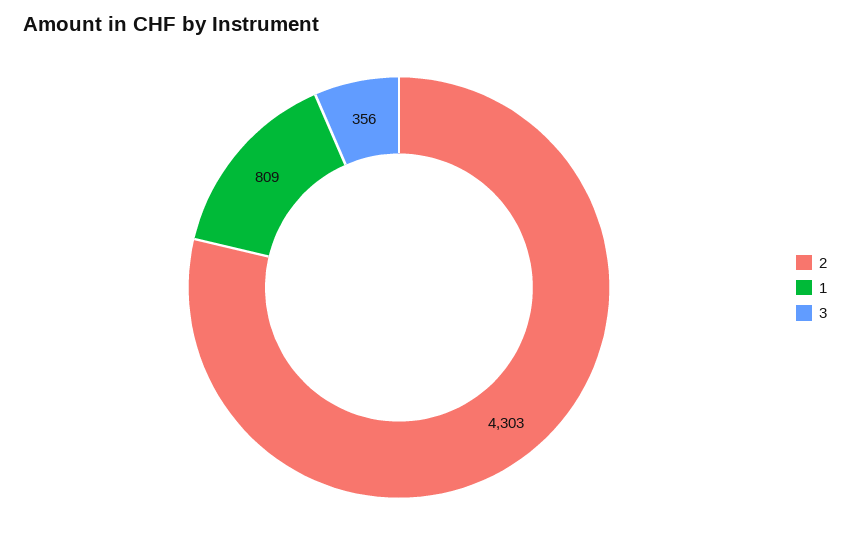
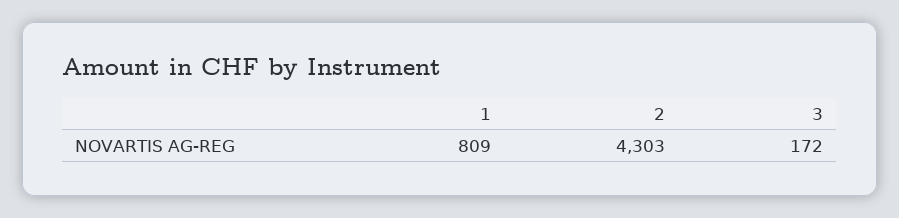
3: 356 -> 172

